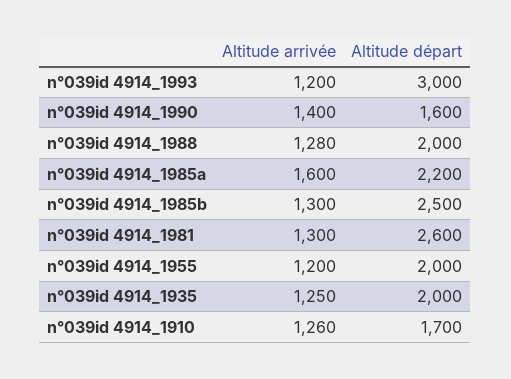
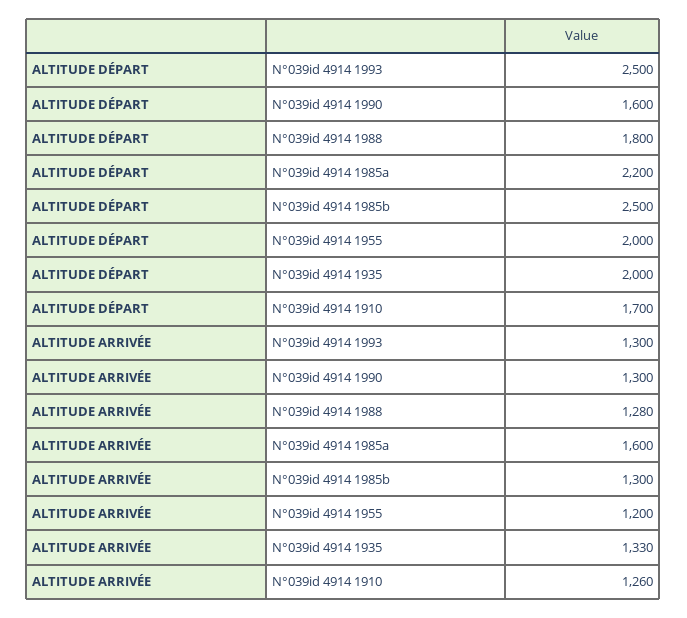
Altitude arrivée, n°039id 4914_1993: 1200 -> 1300
Altitude départ, n°039id 4914_1993: 3000 -> 2500
Altitude arrivée, n°039id 4914_1990: 1400 -> 1300
Altitude départ, n°039id 4914_1988: 2000 -> 1800
Altitude arrivée, n°039id 4914_1981: 1300 -> none
Altitude départ, n°039id 4914_1981: 2600 -> none
Altitude arrivée, n°039id 4914_1935: 1250 -> 1330

